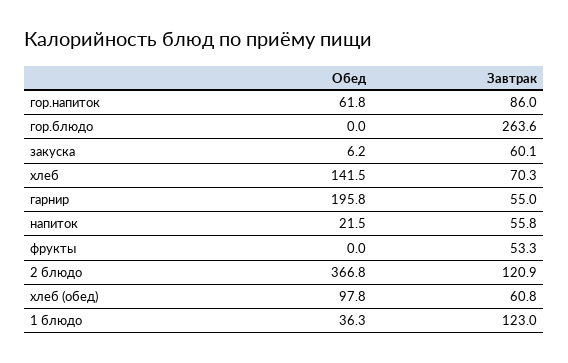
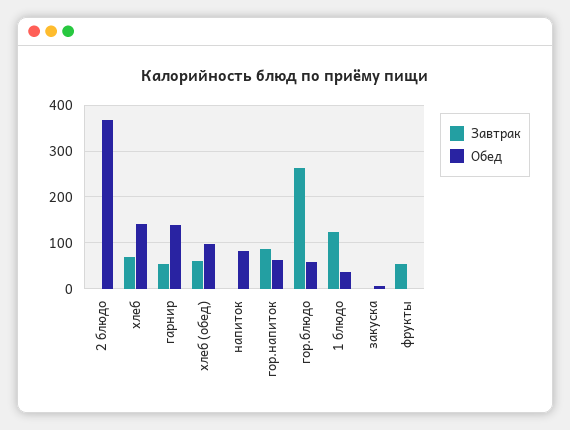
Обед, гор.блюдо: 0 -> 60
Завтрак, закуска: 60.1 -> 0
Обед, гарнир: 195.8 -> 140
Обед, напиток: 21.5 -> 80
Завтрак, напиток: 55.8 -> 0
Завтрак, 2 блюдо: 120.9 -> 0

